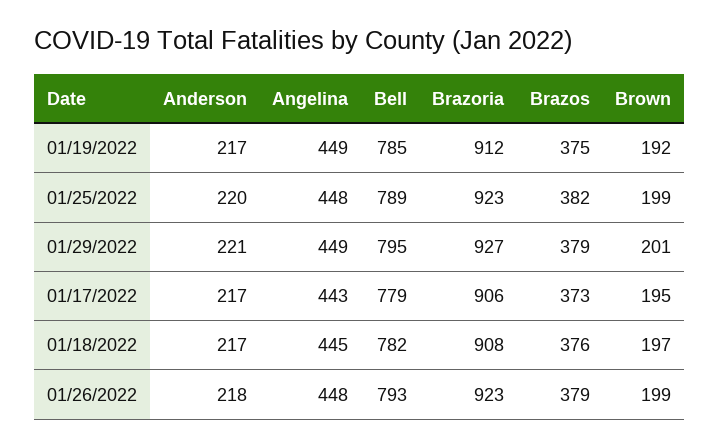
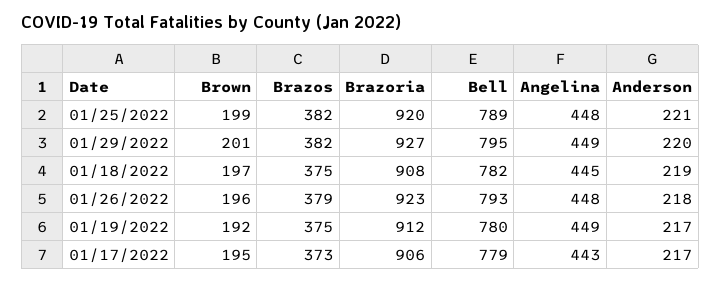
Bell, 01/19/2022: 785 -> 780
Anderson, 01/25/2022: 220 -> 221
Brazoria, 01/25/2022: 923 -> 920
Anderson, 01/29/2022: 221 -> 220
Brazos, 01/29/2022: 379 -> 382
Anderson, 01/18/2022: 217 -> 219
Brazos, 01/18/2022: 376 -> 375
Brown, 01/26/2022: 199 -> 196

